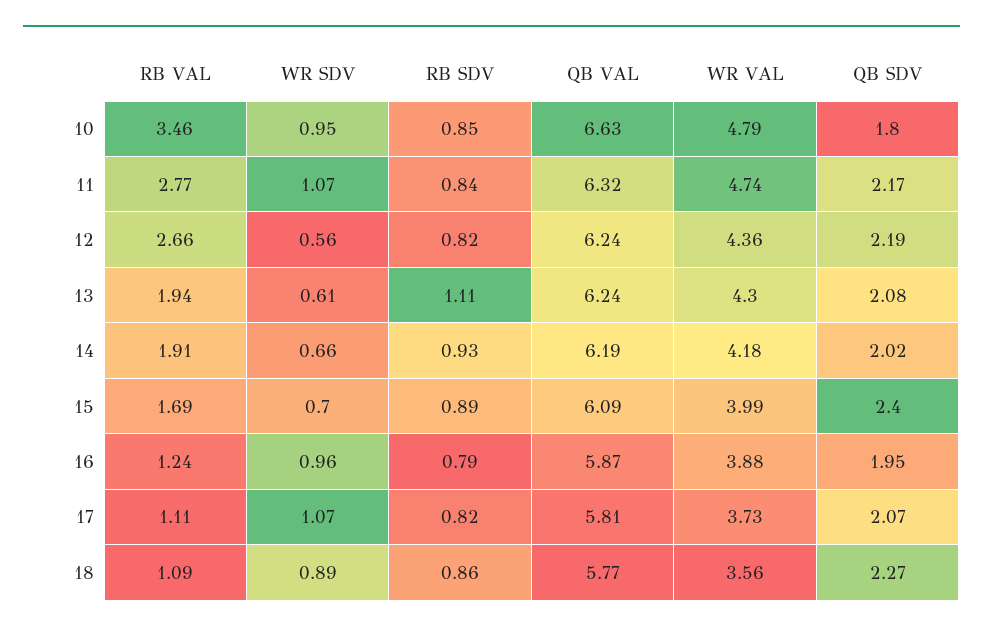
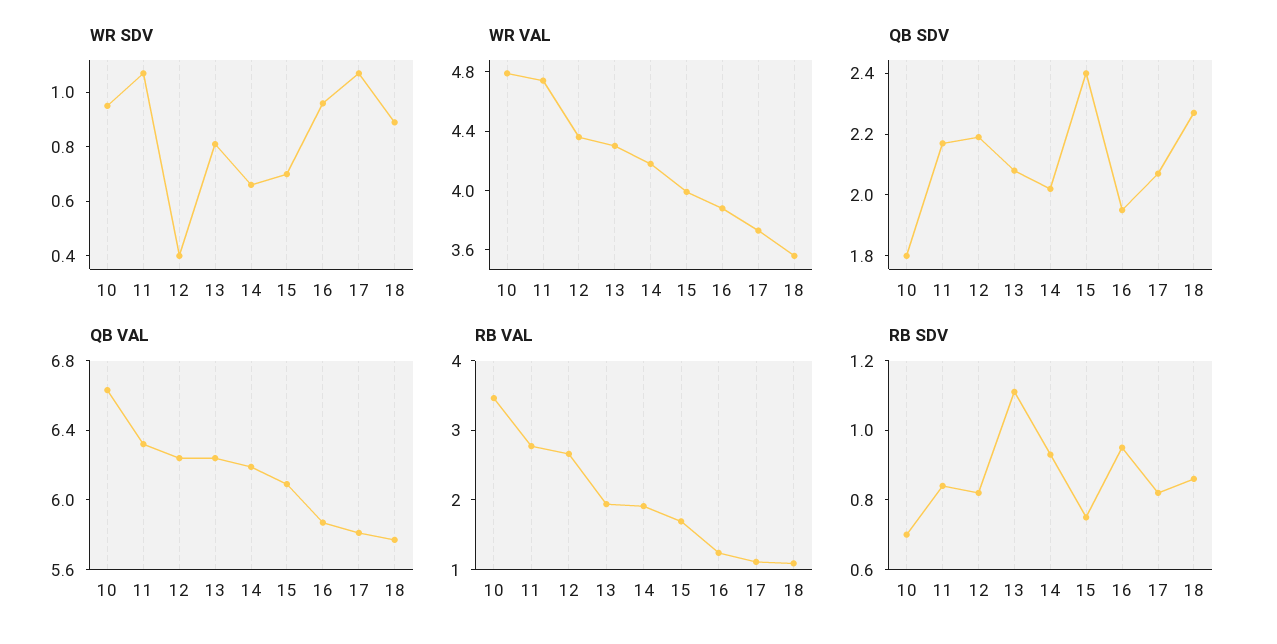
RB SDV, 10: 0.85 -> 0.7
WR SDV, 12: 0.56 -> 0.4
WR SDV, 13: 0.61 -> 0.8
RB SDV, 15: 0.89 -> 0.75
RB SDV, 16: 0.79 -> 0.95

